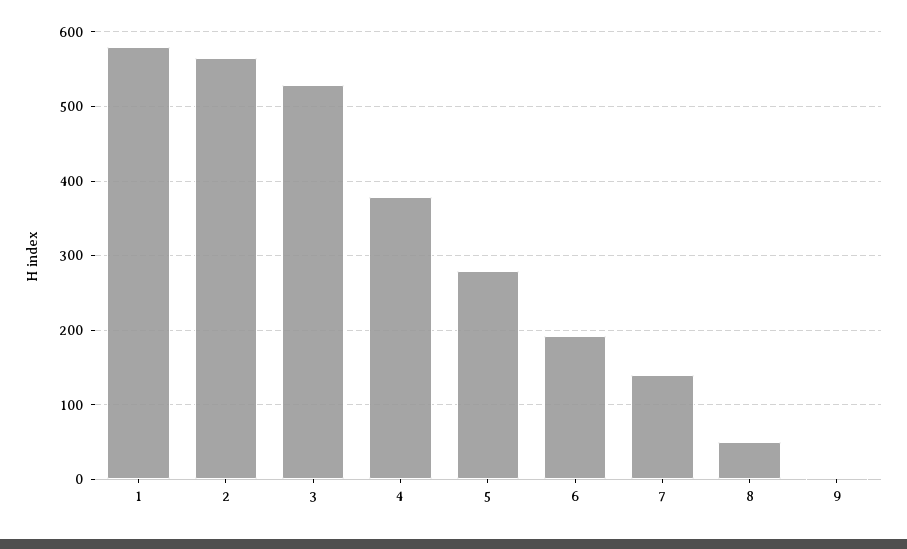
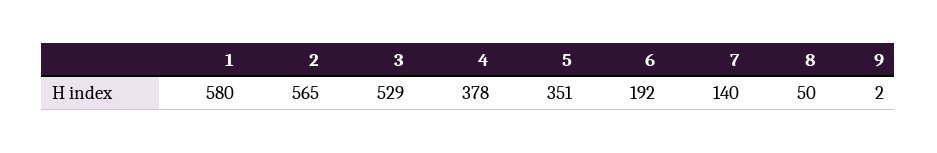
5: 280 -> 351

